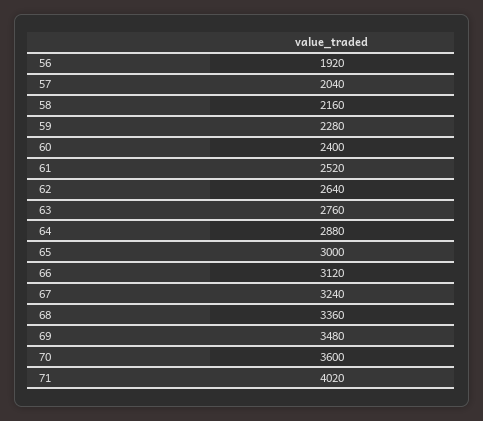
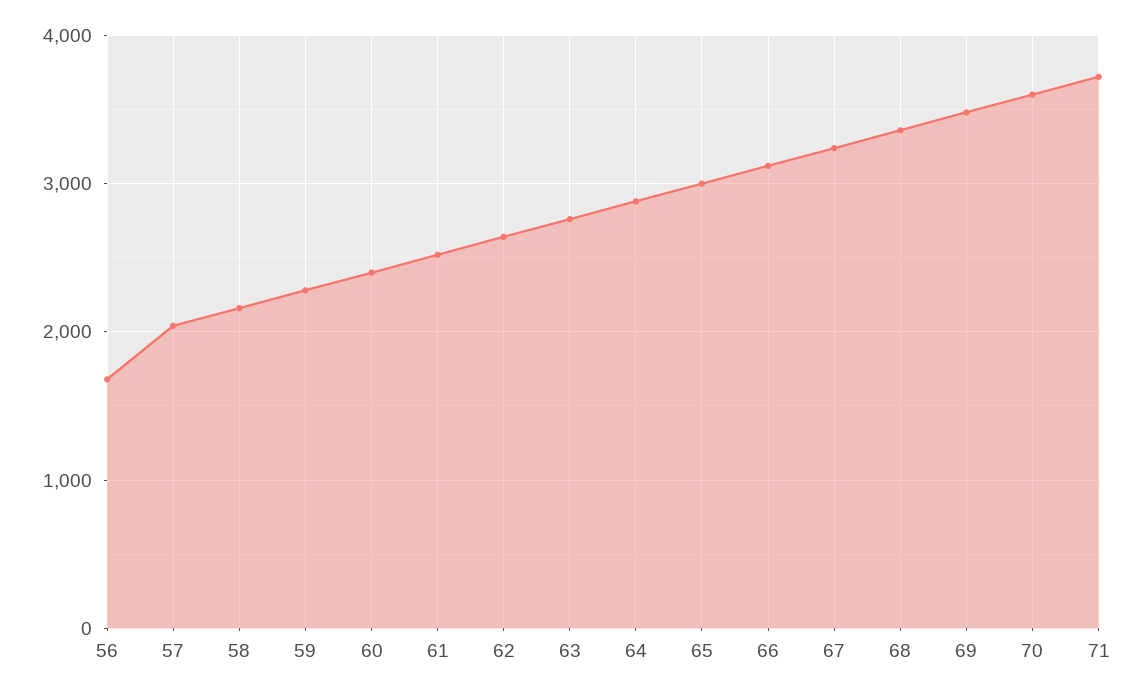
56: 1920 -> 1700
71: 4020 -> 3700

